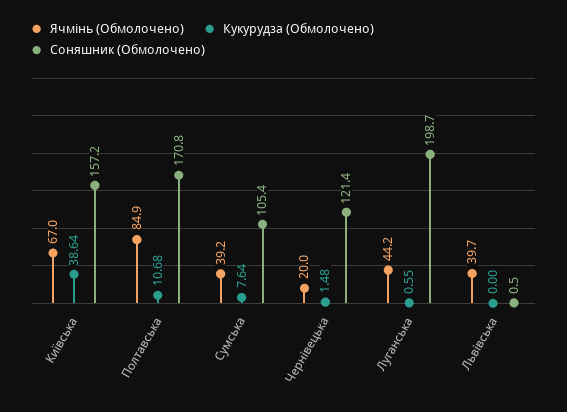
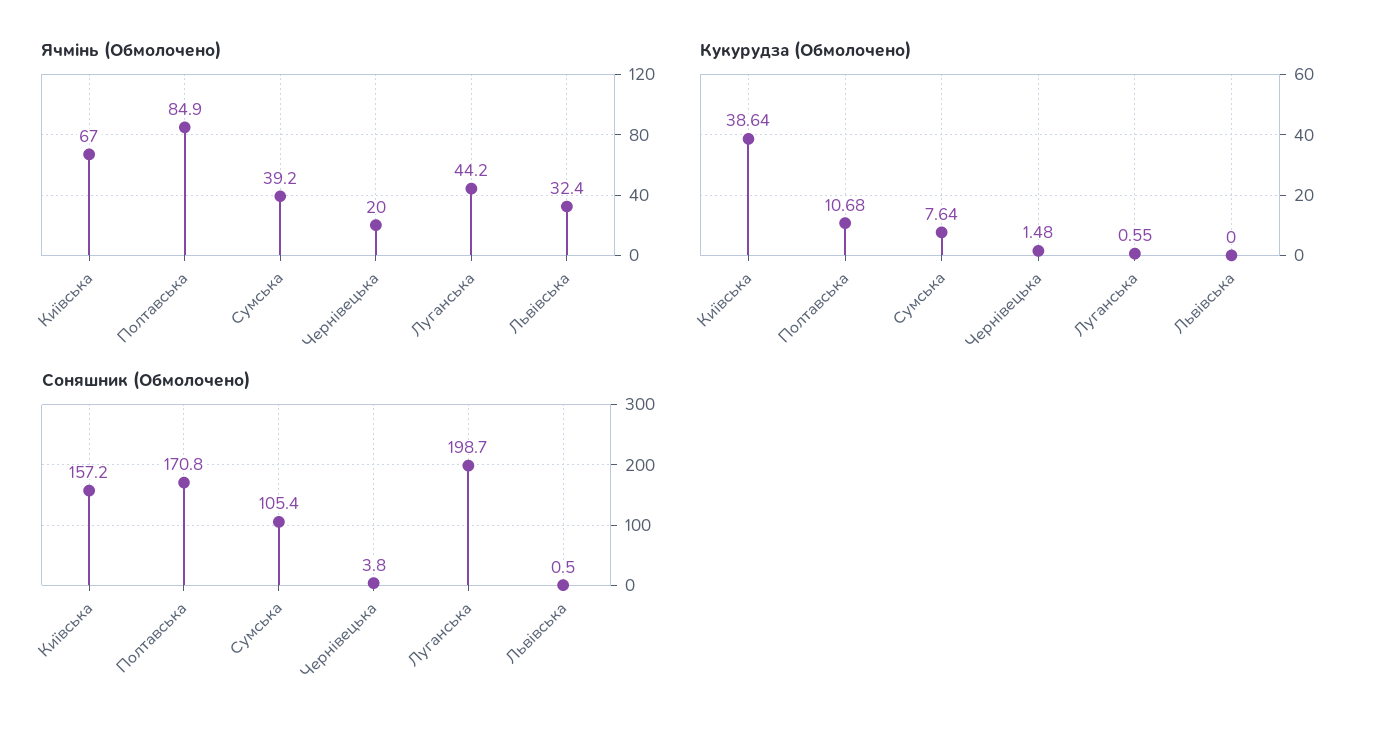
Соняшник (Обмолочено), Чернівецька: 121.4 -> 3.8
Ячмінь (Обмолочено), Львівська: 39.7 -> 32.4

